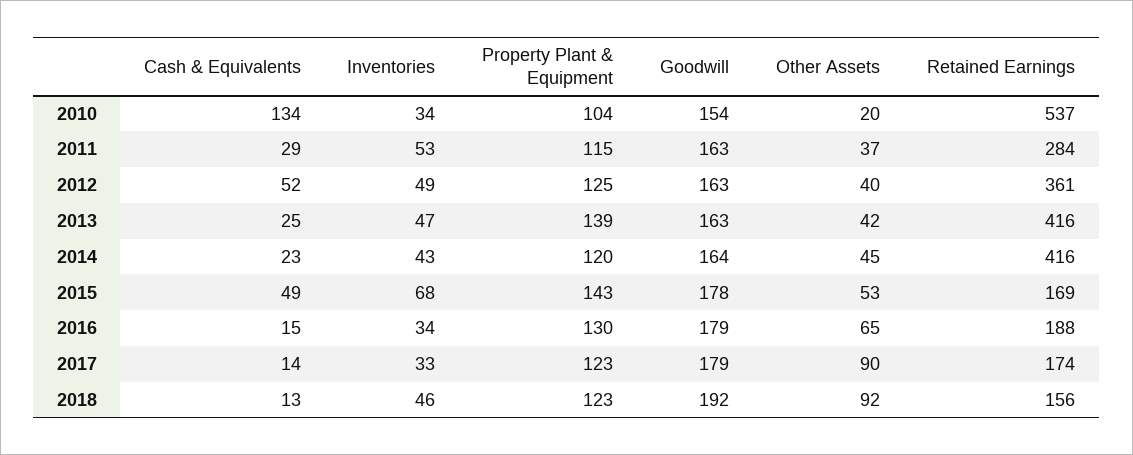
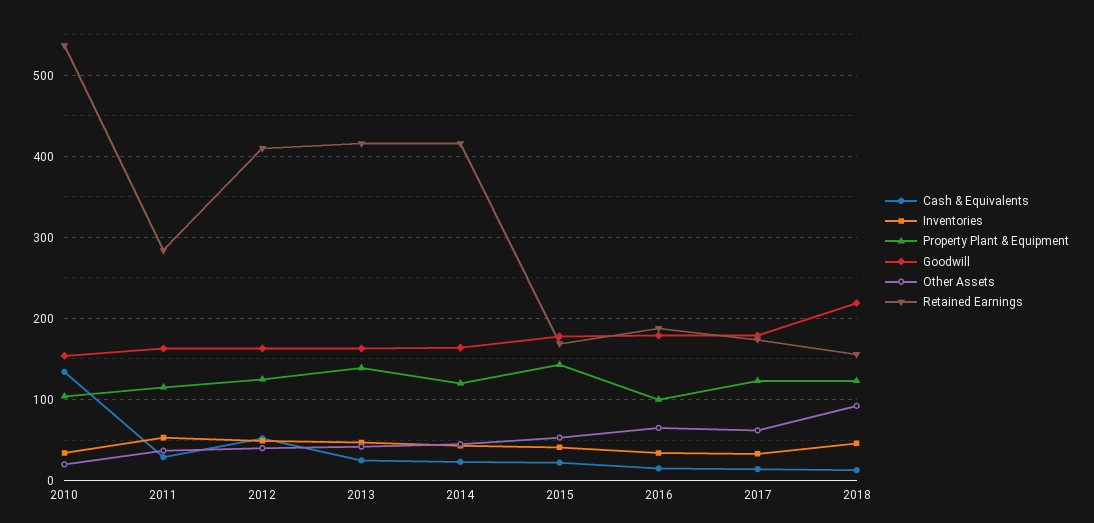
Retained Earnings, 2012: 361 -> 410
Cash & Equivalents, 2015: 49 -> 20
Inventories, 2015: 68 -> 40
Property Plant & Equipment, 2016: 130 -> 100
Other Assets, 2017: 90 -> 60
Goodwill, 2018: 192 -> 220

